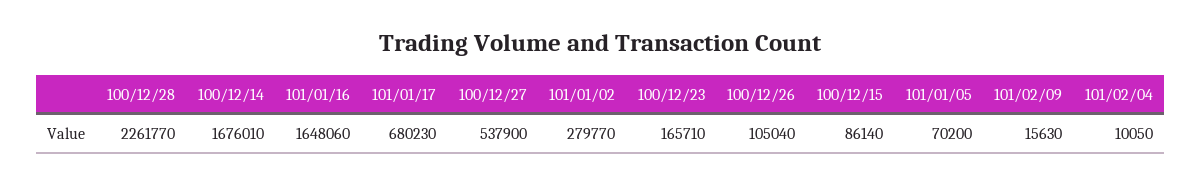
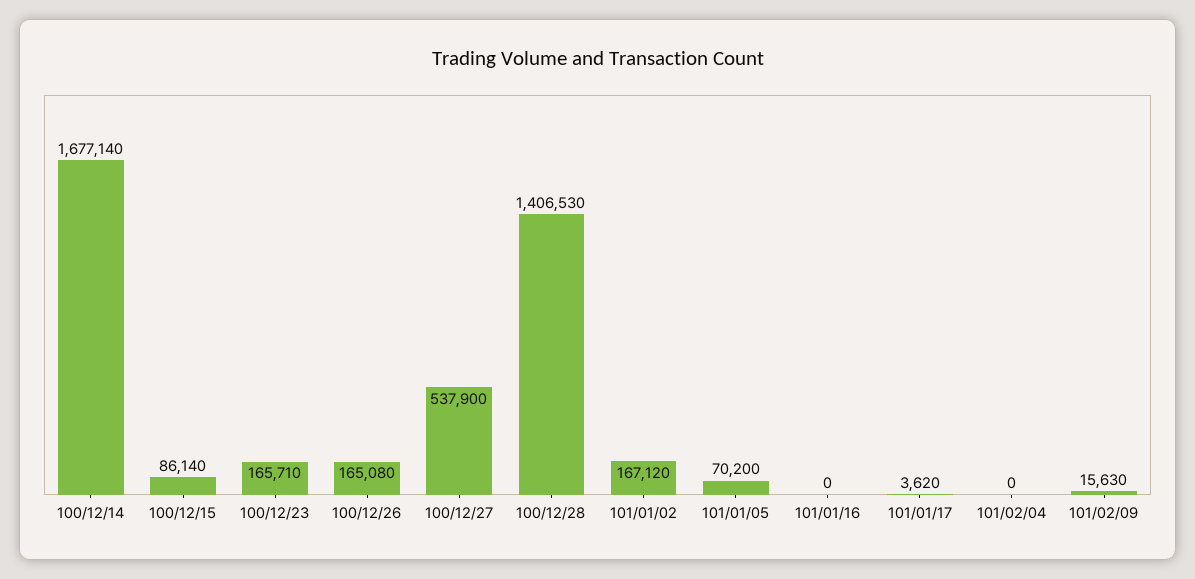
100/12/28: 2261770 -> 1406530
100/12/14: 1676010 -> 1677140
101/01/16: 1648060 -> 0
101/01/17: 680230 -> 3620
101/01/02: 279770 -> 167120
100/12/26: 105040 -> 165080
101/02/04: 10050 -> 0

